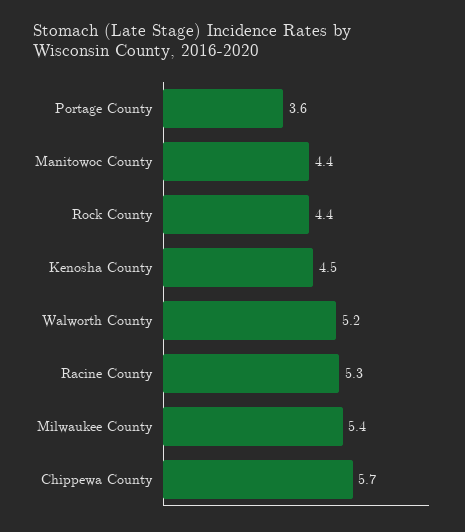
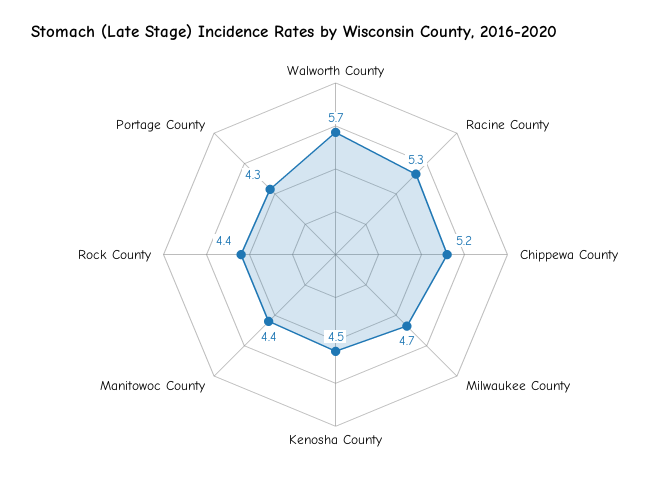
Portage County: 3.6 -> 4.3
Walworth County: 5.2 -> 5.7
Milwaukee County: 5.4 -> 4.7
Chippewa County: 5.7 -> 5.2

